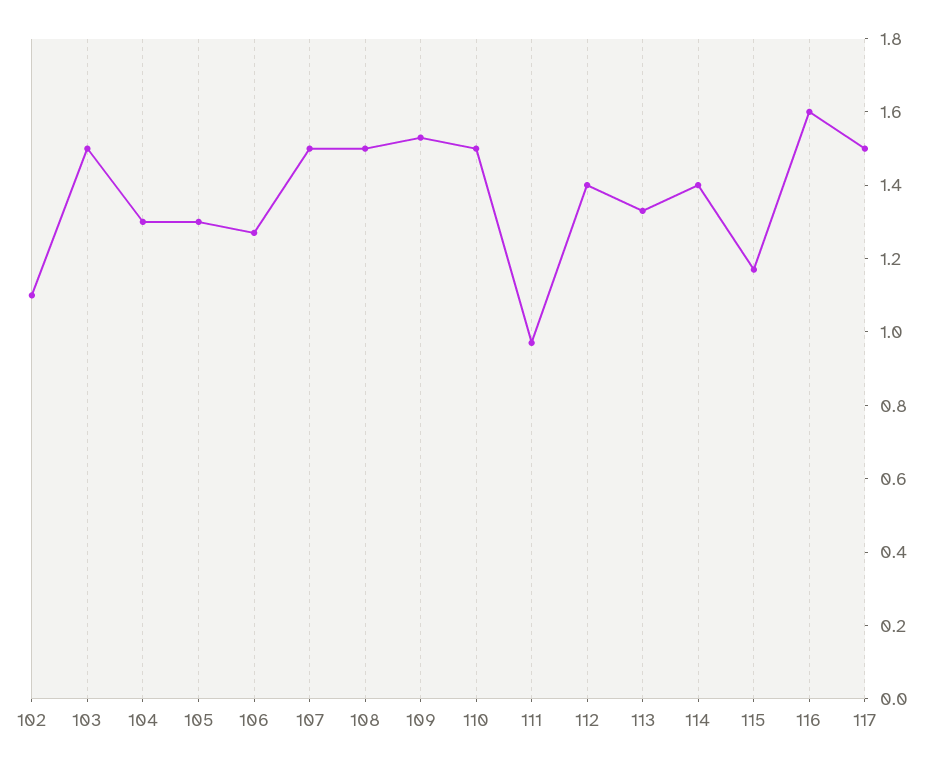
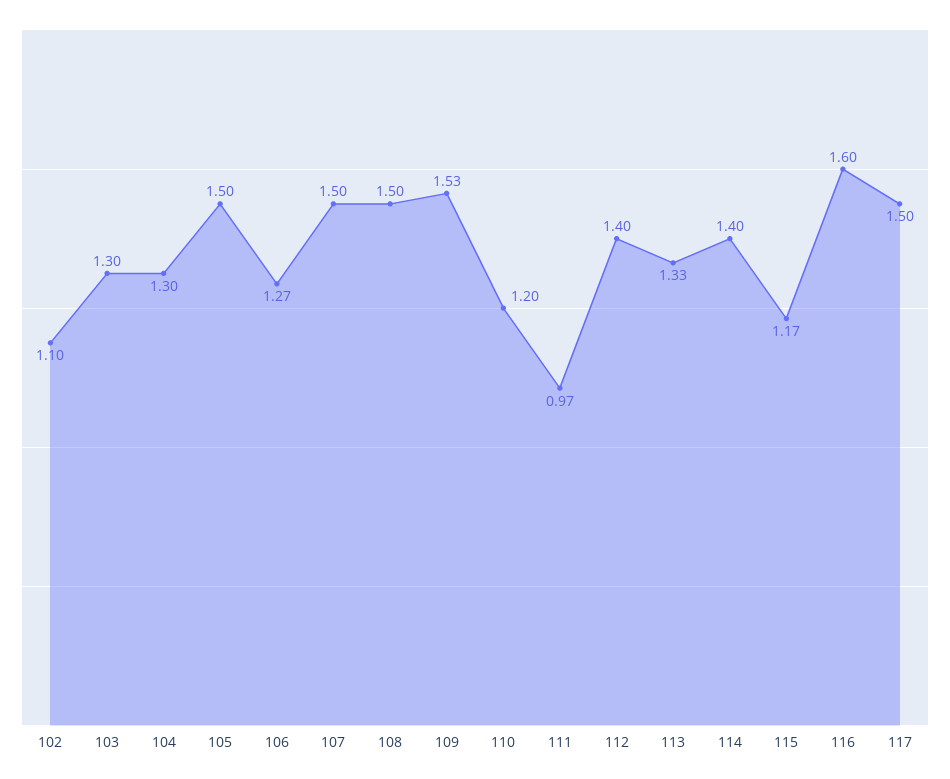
103: 1.5 -> 1.3
105: 1.3 -> 1.5
110: 1.5 -> 1.2

